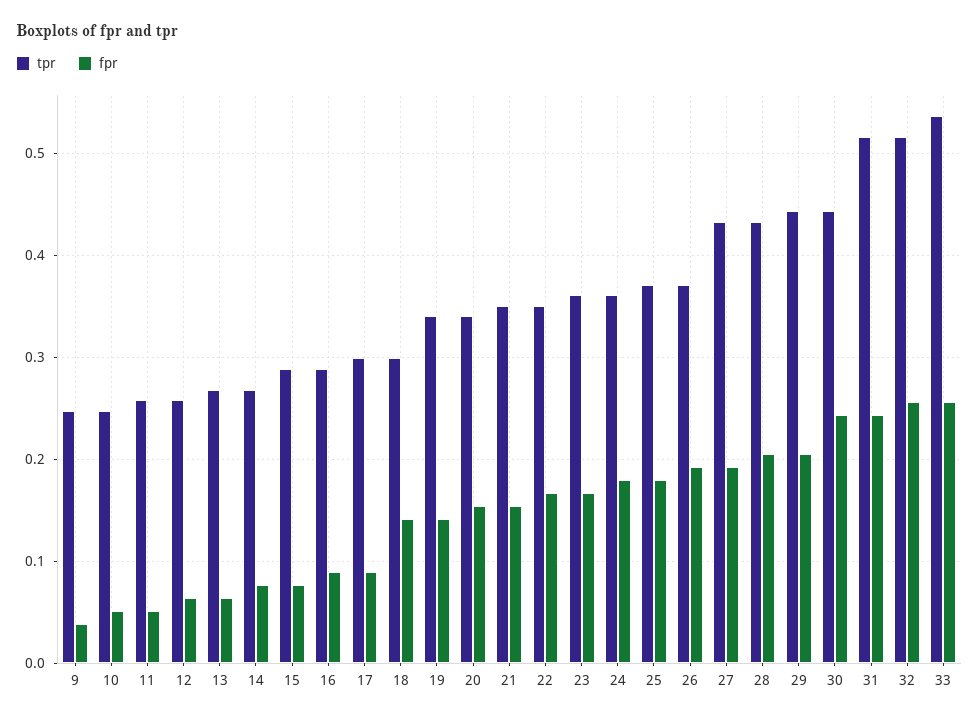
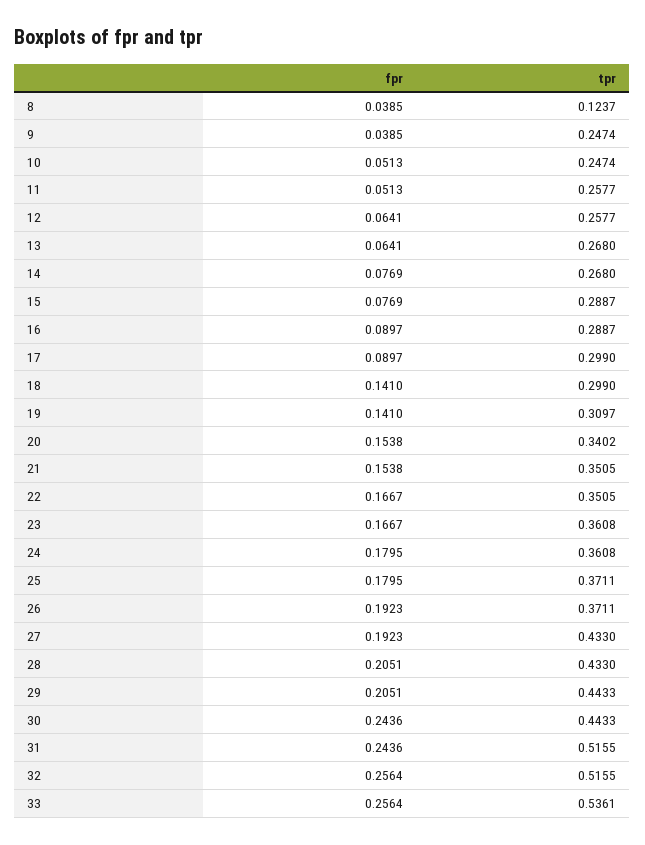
tpr, 19: 0.34 -> 0.3097
fpr, 8: none -> 0.0385
tpr, 8: none -> 0.1237

